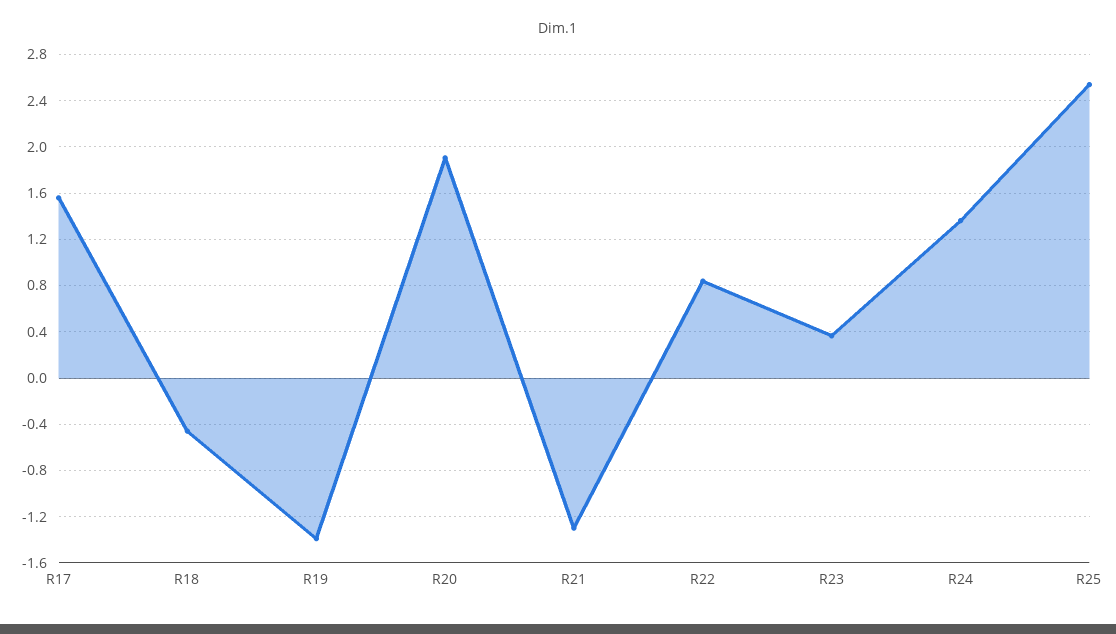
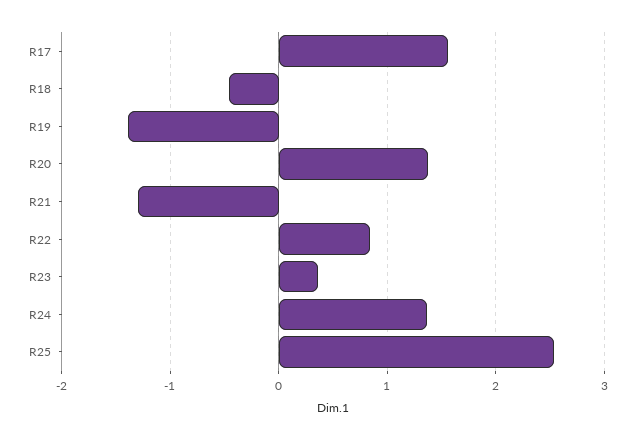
R20: 1.9 -> 1.4

